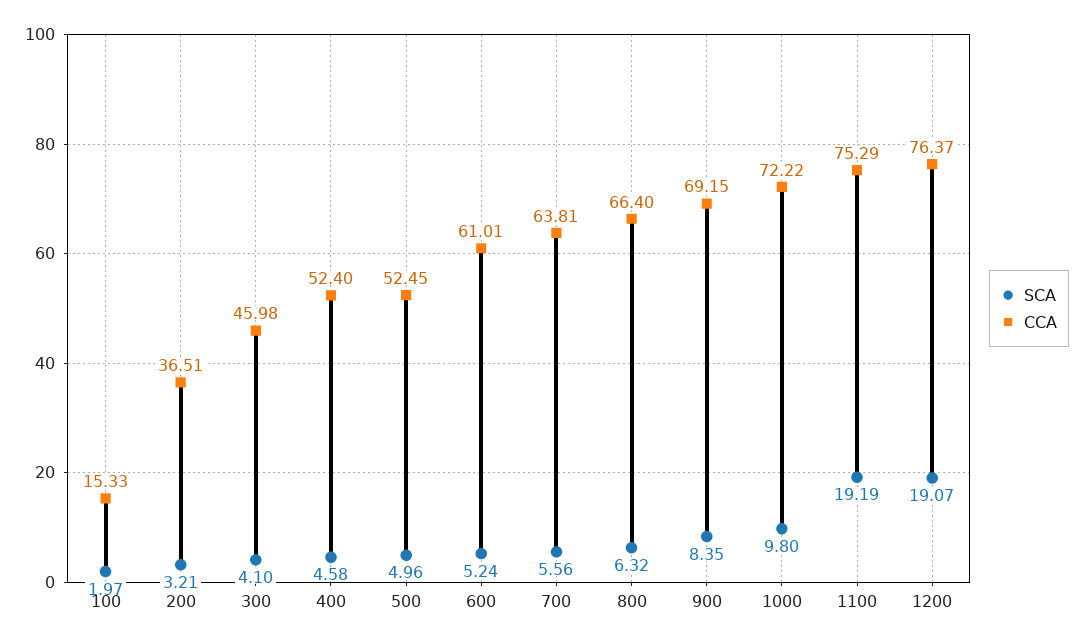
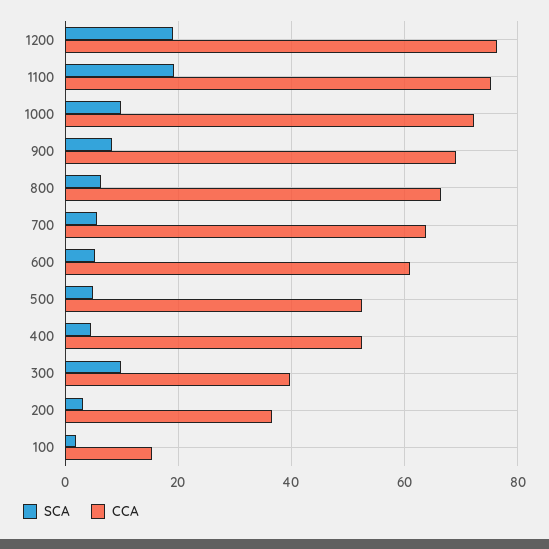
SCA, 300: 4.1 -> 10
CCA, 300: 45.98 -> 40

